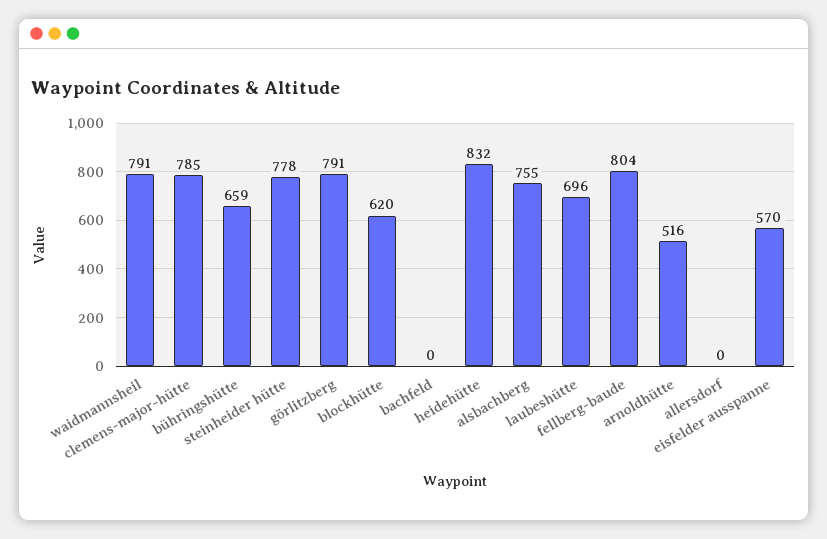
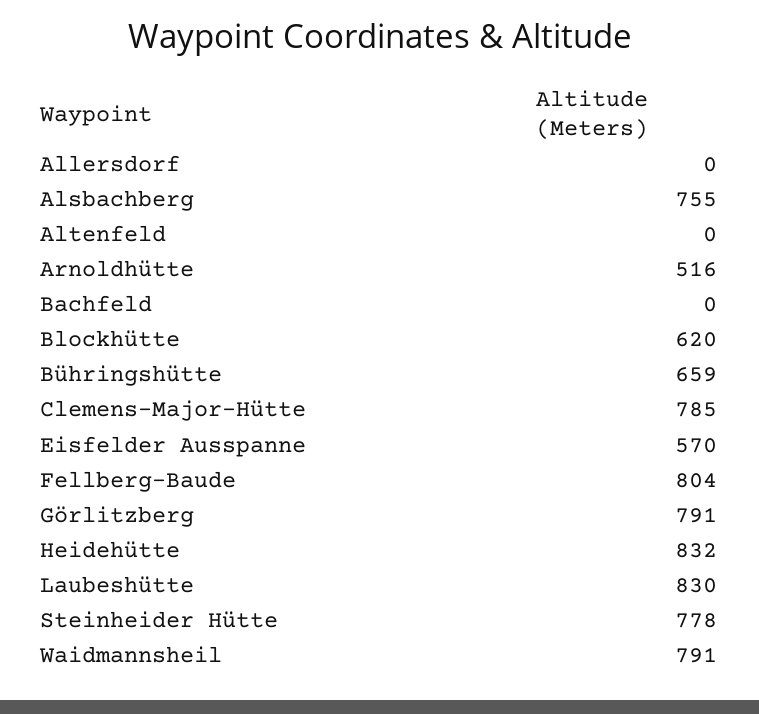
laubeshütte: 696 -> 830
Altenfeld: none -> 0

